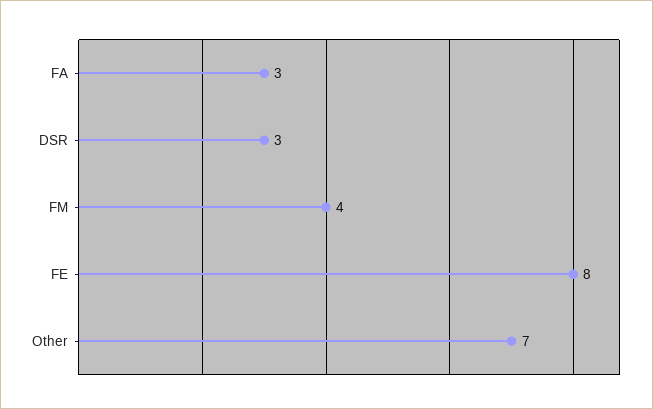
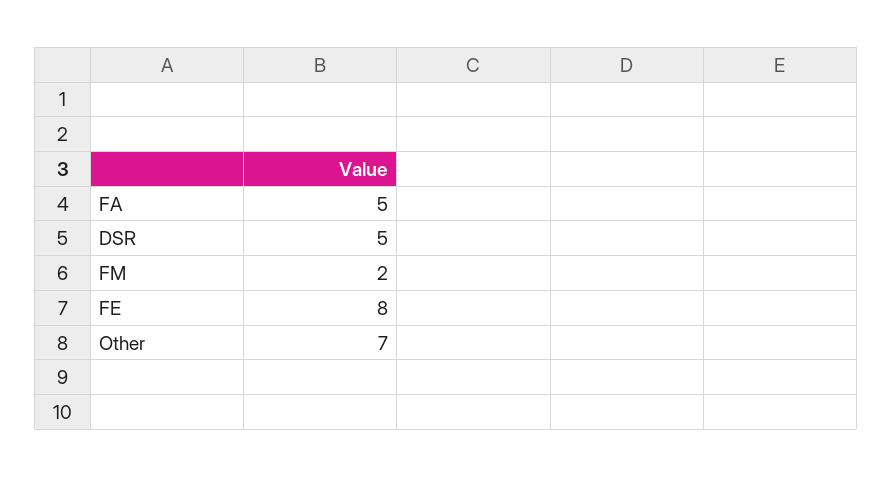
FA: 3 -> 5
DSR: 3 -> 5
FM: 4 -> 2

